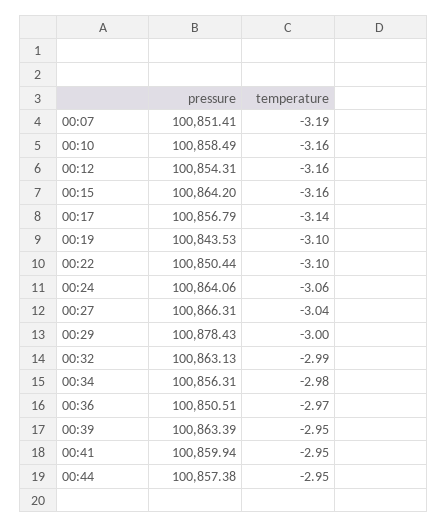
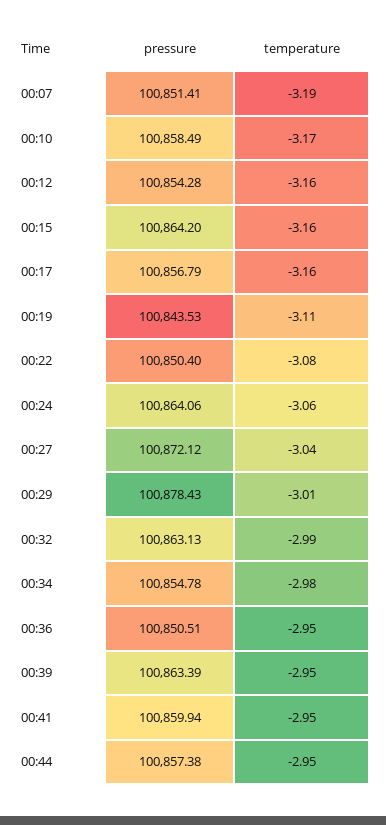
temperature, 00:10: -3.16 -> -3.17
pressure, 00:12: 100854.31 -> 100854.28
temperature, 00:17: -3.14 -> -3.16
temperature, 00:19: -3.1 -> -3.11
pressure, 00:22: 100850.44 -> 100850.4
temperature, 00:22: -3.1 -> -3.08
pressure, 00:27: 100866.31 -> 100872.12
temperature, 00:29: -3 -> -3.01
pressure, 00:34: 100856.31 -> 100854.78
temperature, 00:36: -2.97 -> -2.95

